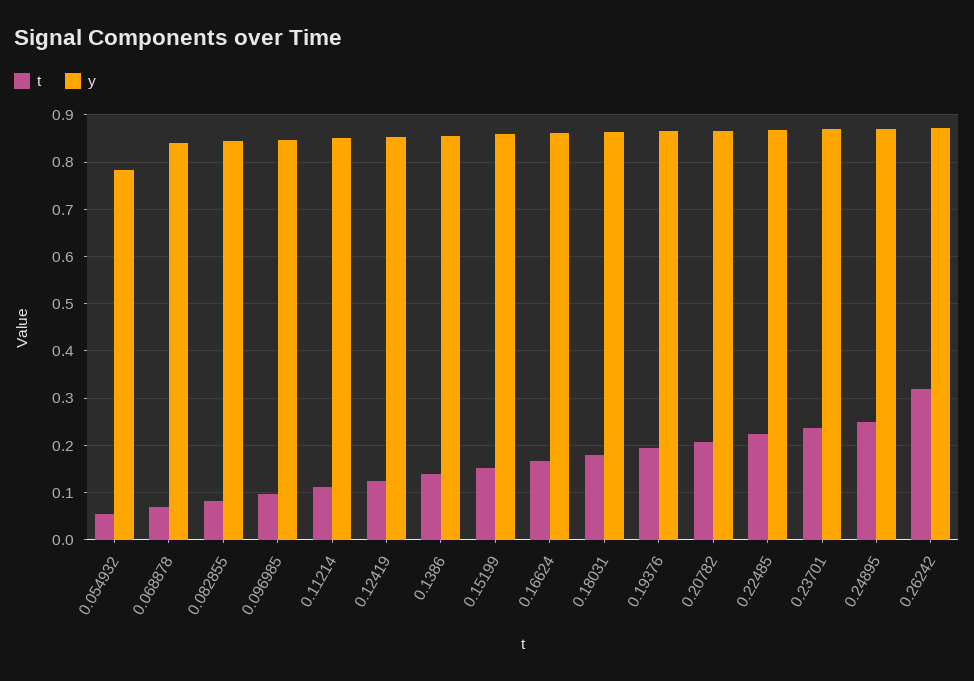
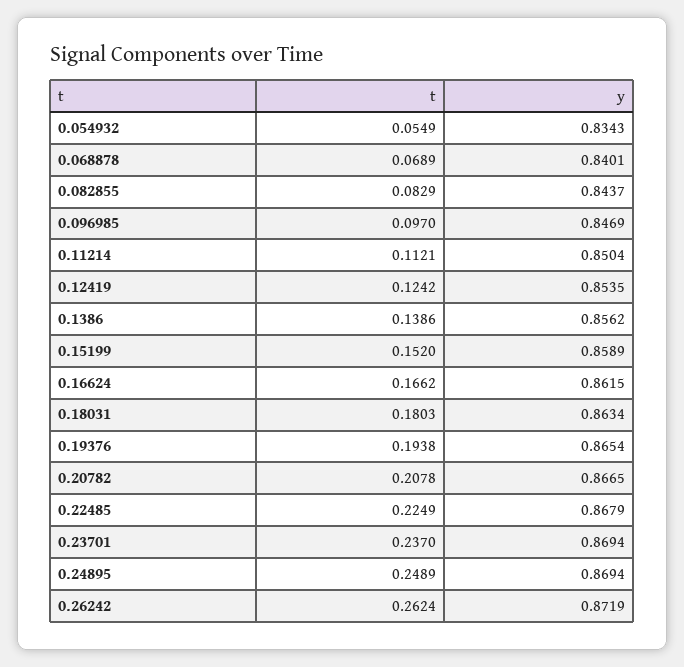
y, 0.054932: 0.78 -> 0.8343
t, 0.26242: 0.32 -> 0.2624

